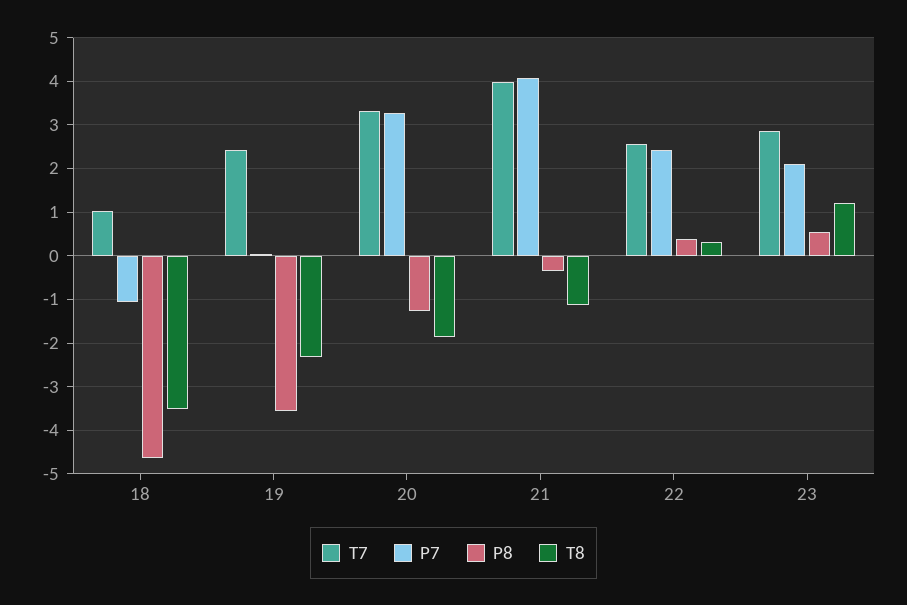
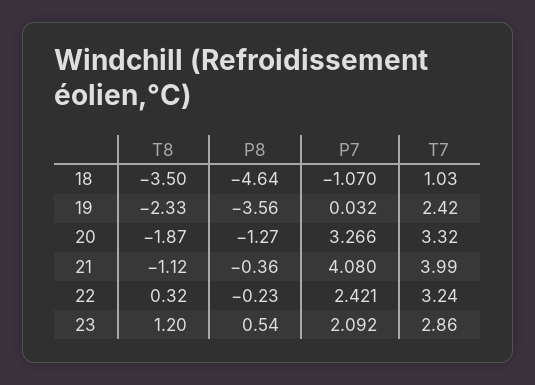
T7, 22: 2.6 -> 3.24
P8, 22: 0.4 -> -0.23

